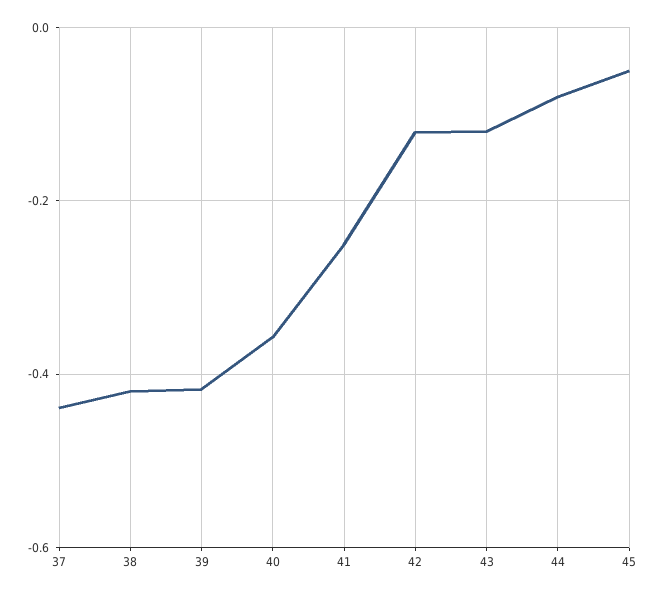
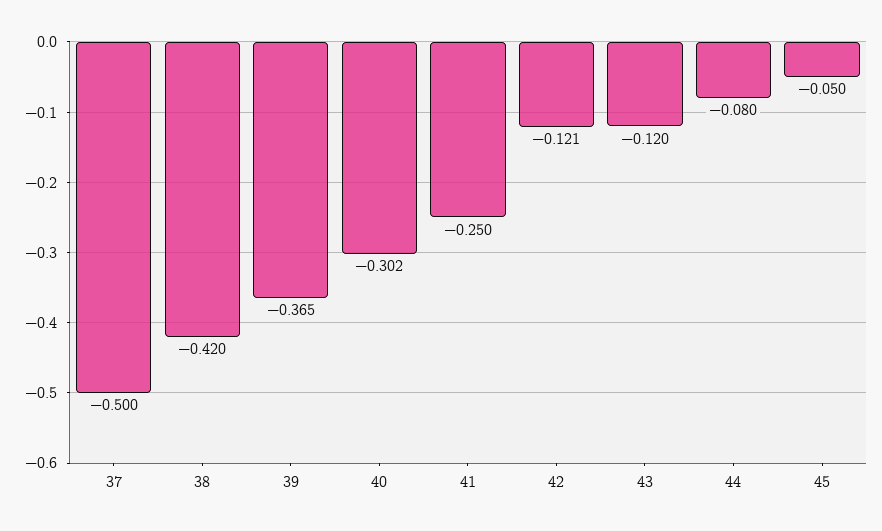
37: -0.44 -> -0.5
39: -0.42 -> -0.365
40: -0.36 -> -0.302

